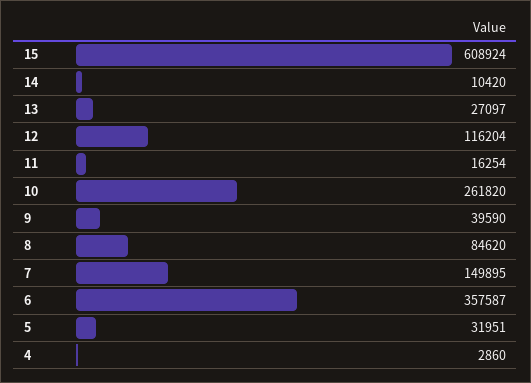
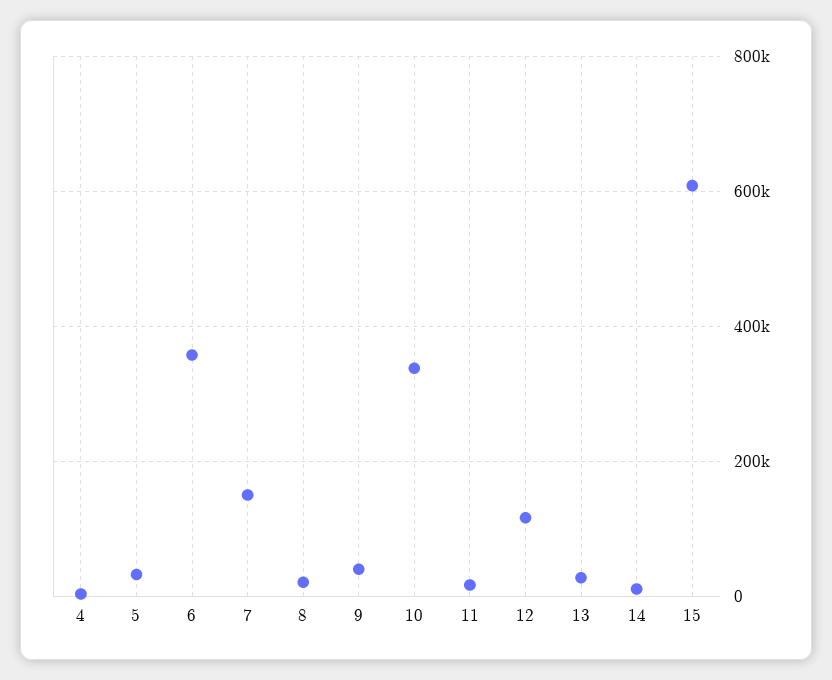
10: 261820 -> 340000
8: 84620 -> 20000

